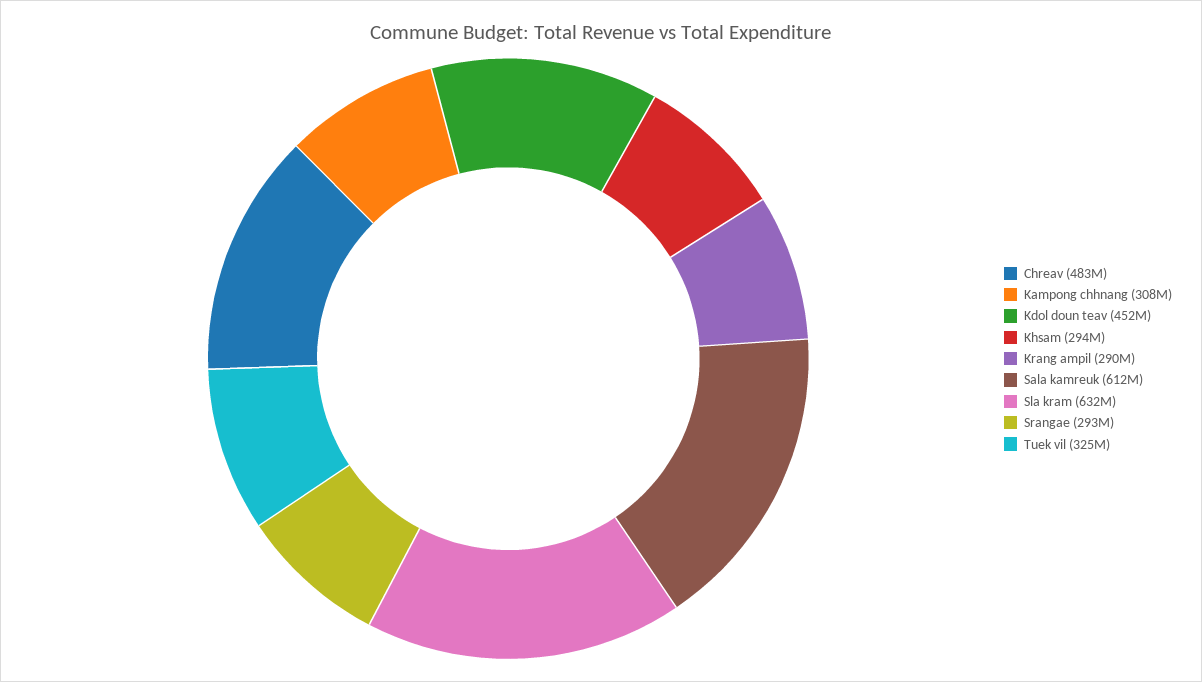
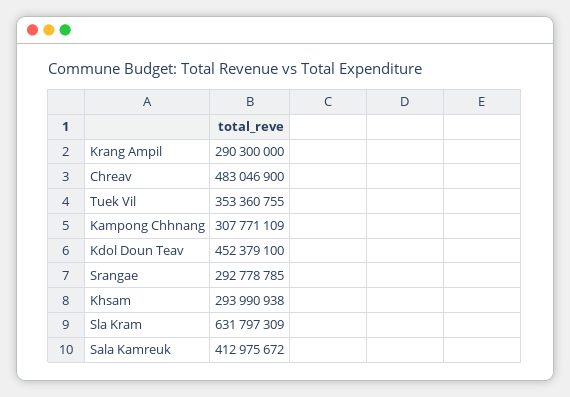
Sala kamreuk: 612000000 -> 412975672
Tuek vil: 325000000 -> 353360755

